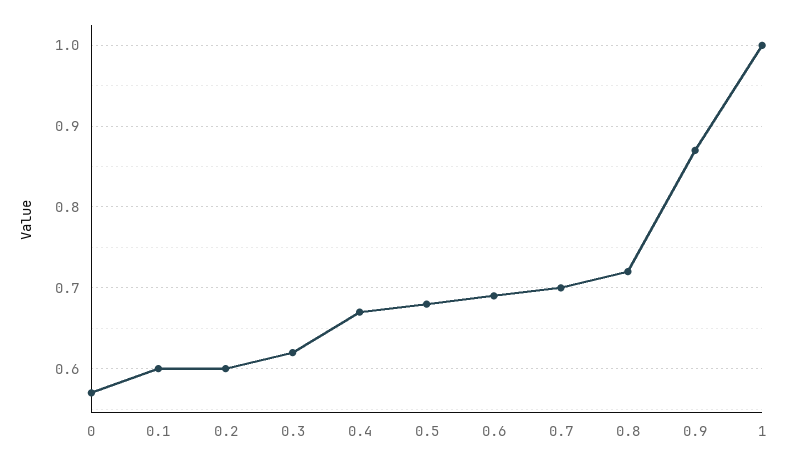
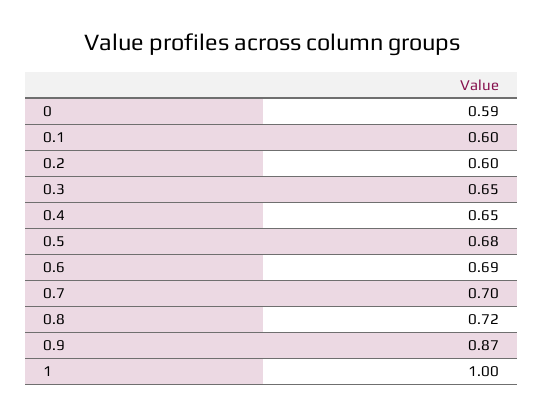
0: 0.57 -> 0.59
0.3: 0.62 -> 0.65
0.4: 0.67 -> 0.65

